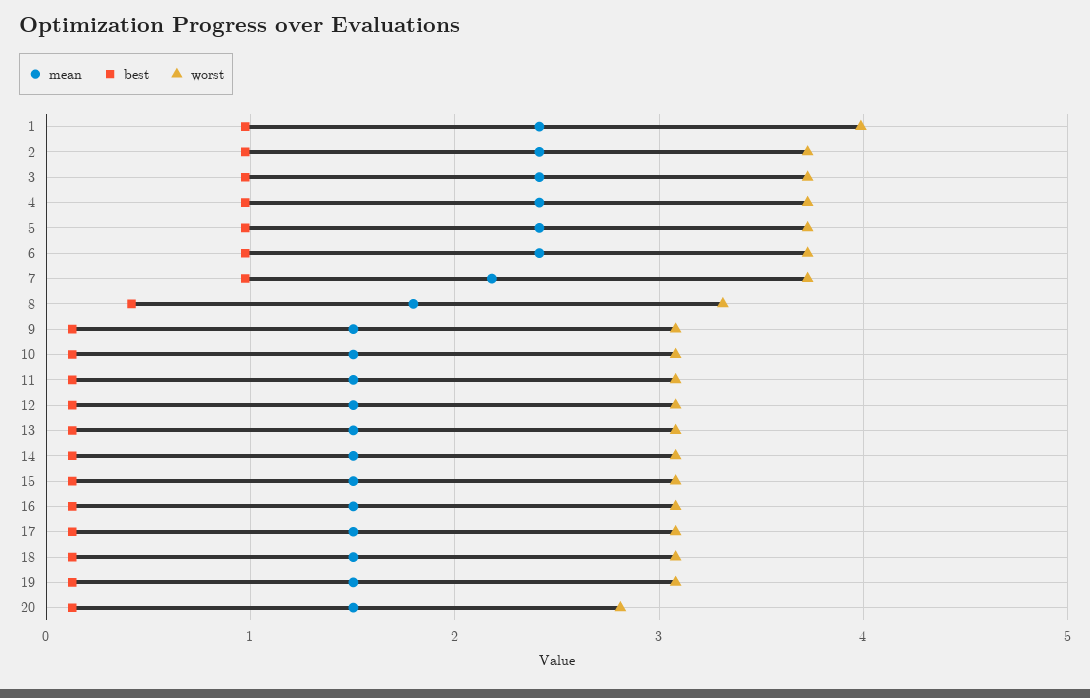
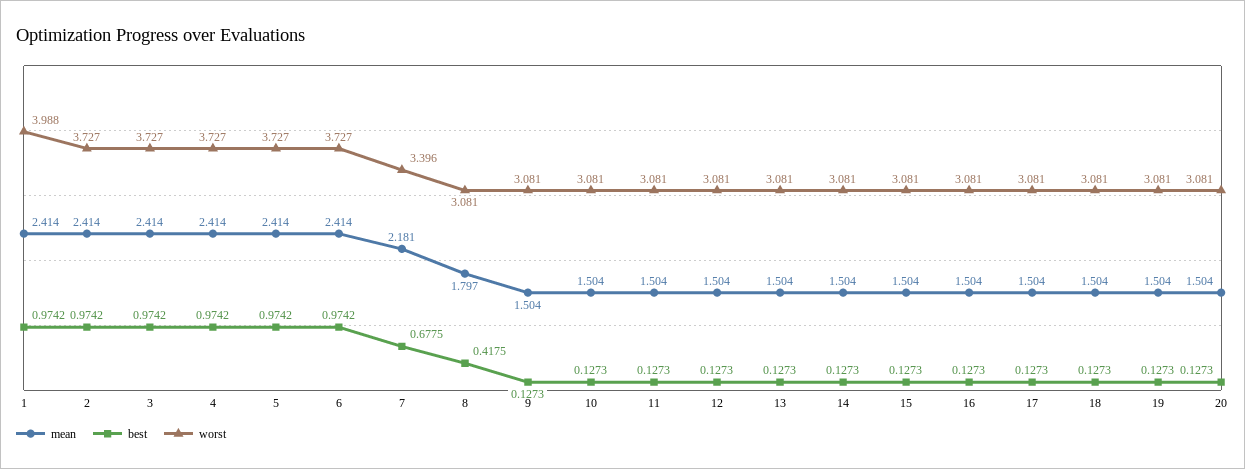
best, 7: 1 -> 0.6775
worst, 7: 3.7 -> 3.396
worst, 8: 3.3 -> 3.081
worst, 20: 2.8 -> 3.081

